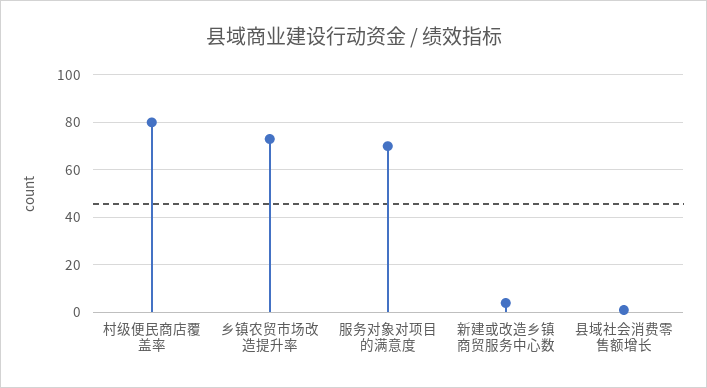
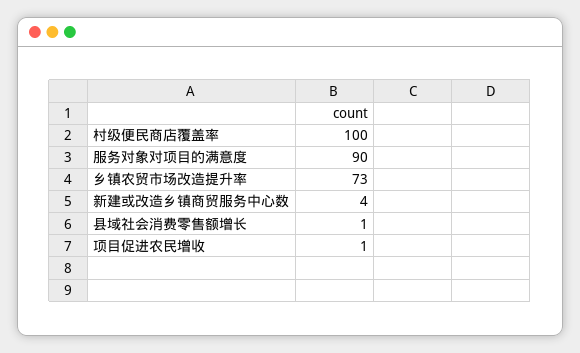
村级便民商店覆盖率: 80 -> 100
服务对象对项目的满意度: 70 -> 90
项目促进农民增收: none -> 1

